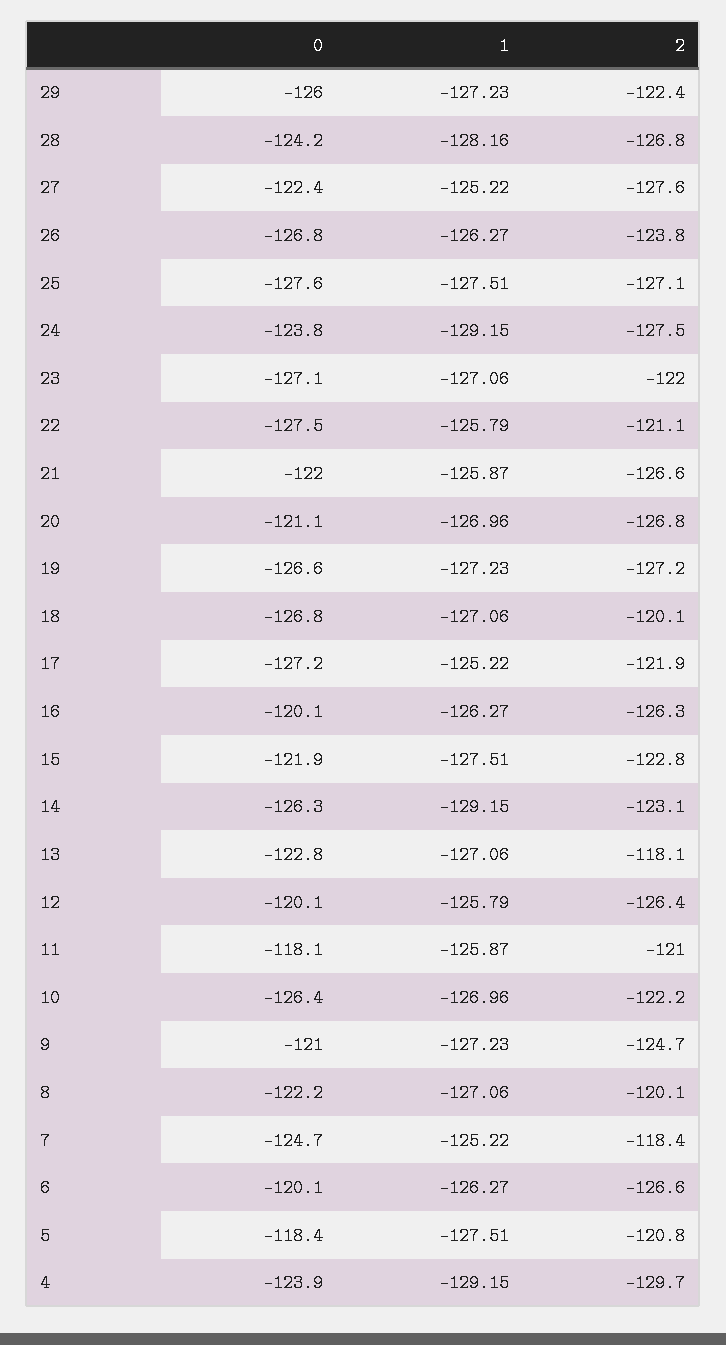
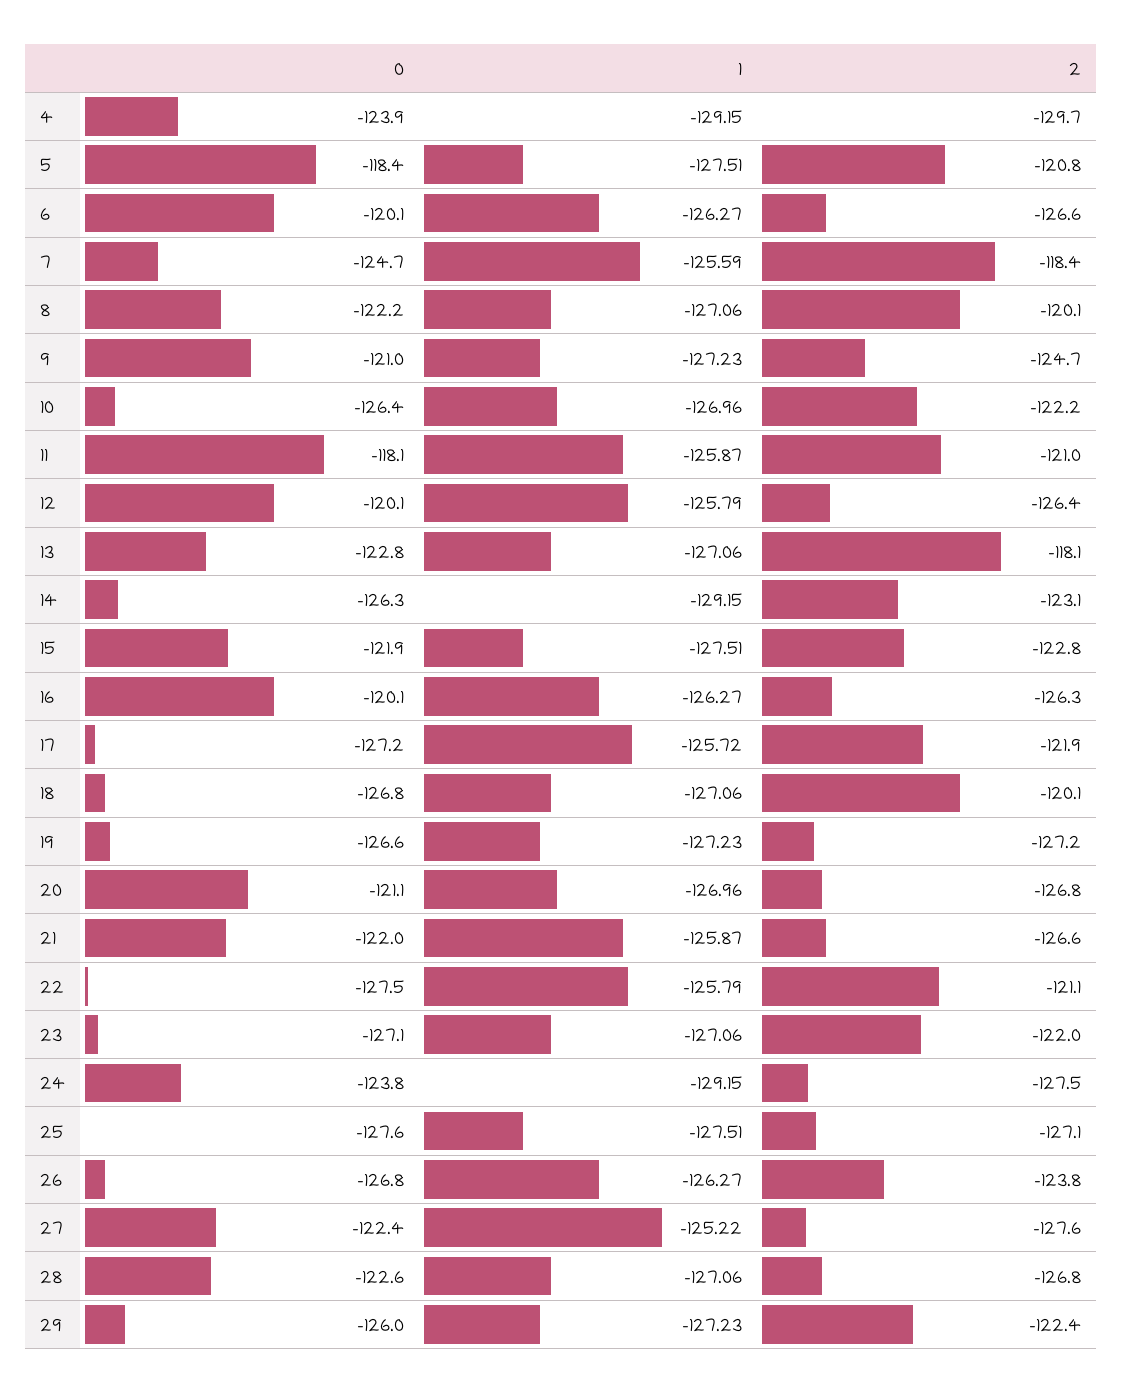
0, 28: -124.2 -> -122.6
1, 28: -128.16 -> -127.06
1, 17: -125.22 -> -125.72
1, 7: -125.22 -> -125.59

